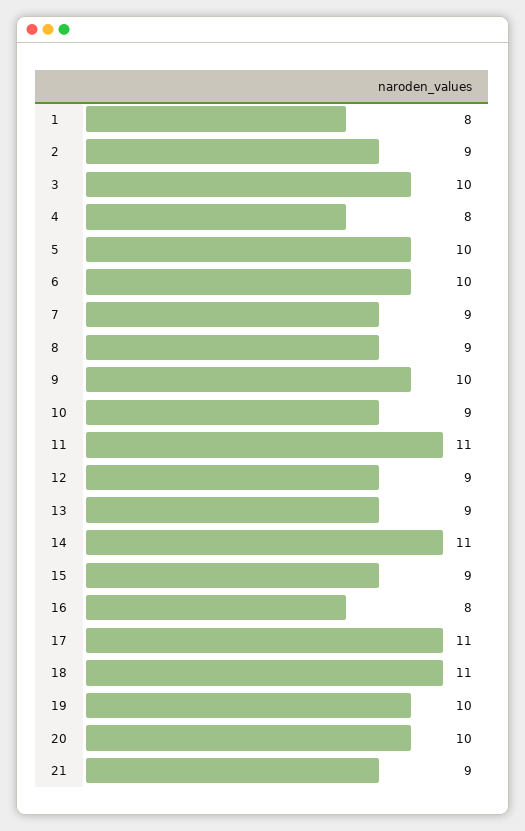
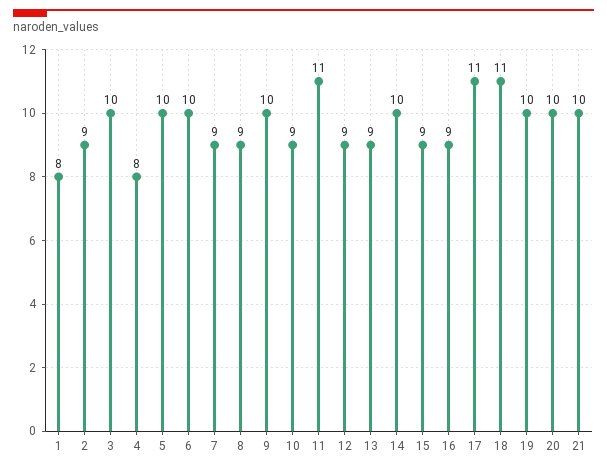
14: 11 -> 10
16: 8 -> 9
21: 9 -> 10

